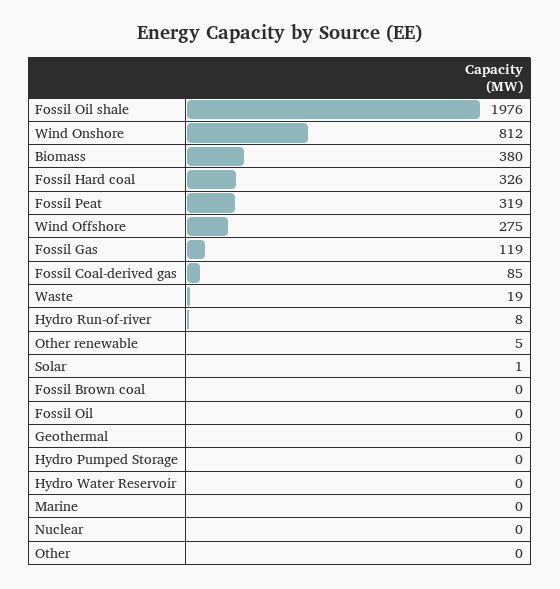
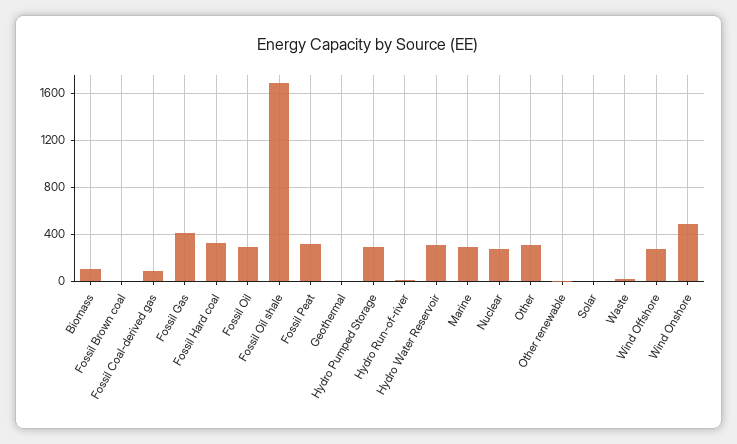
Fossil Oil shale: 1976 -> 1700
Wind Onshore: 812 -> 500
Biomass: 380 -> 100
Fossil Gas: 119 -> 400
Fossil Oil: 0 -> 300
Hydro Pumped Storage: 0 -> 300
Hydro Water Reservoir: 0 -> 300
Marine: 0 -> 300
Nuclear: 0 -> 300
Other: 0 -> 300

